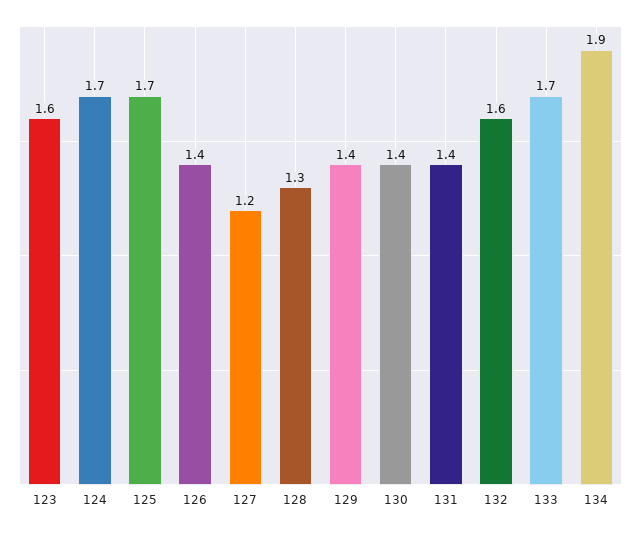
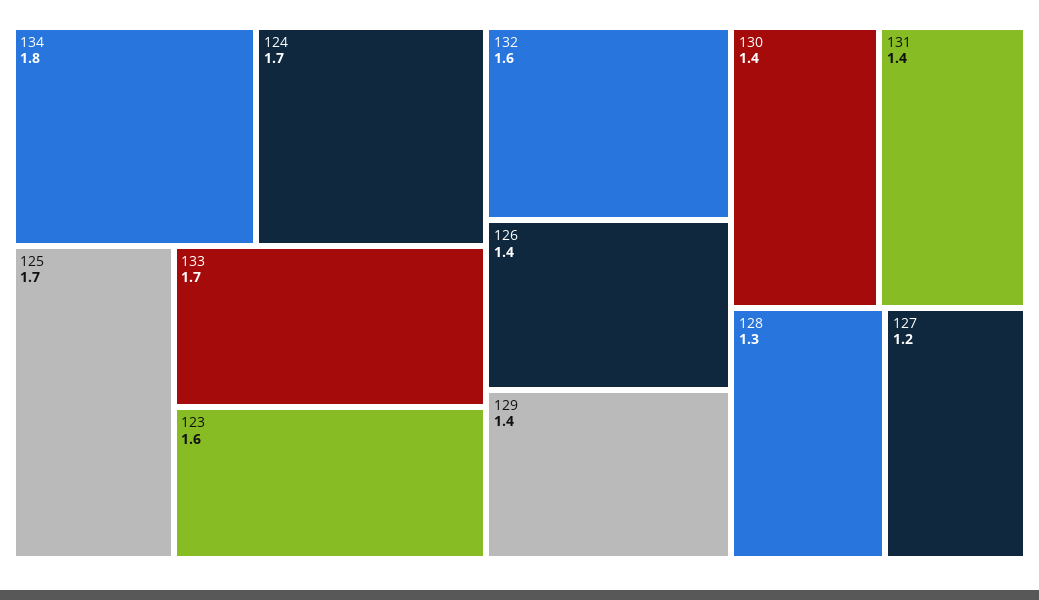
134: 1.9 -> 1.8

